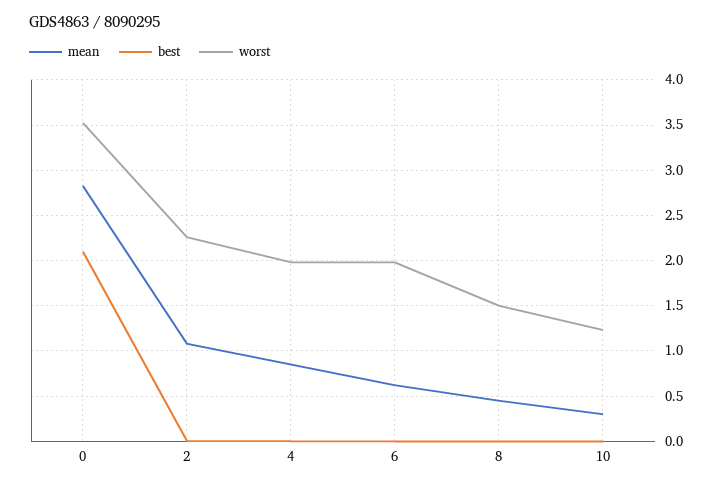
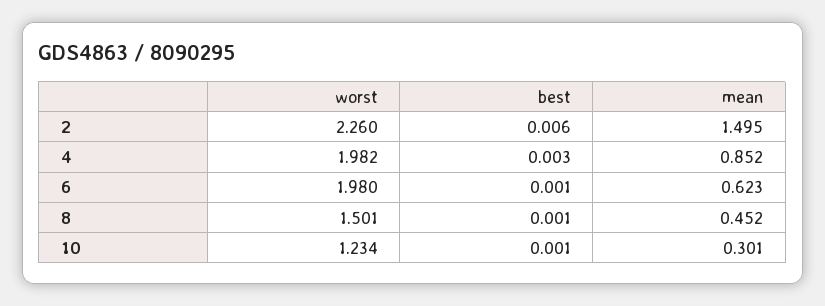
mean, 0: 2.8 -> none
best, 0: 2.1 -> none
worst, 0: 3.5 -> none
mean, 2: 1.1 -> 1.495

